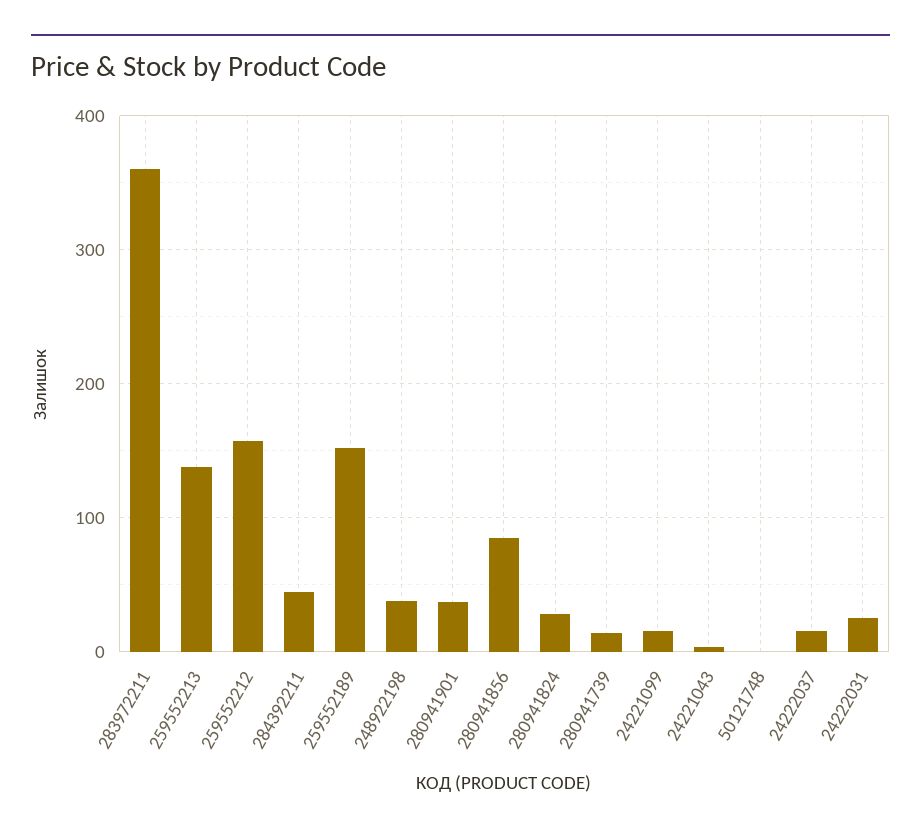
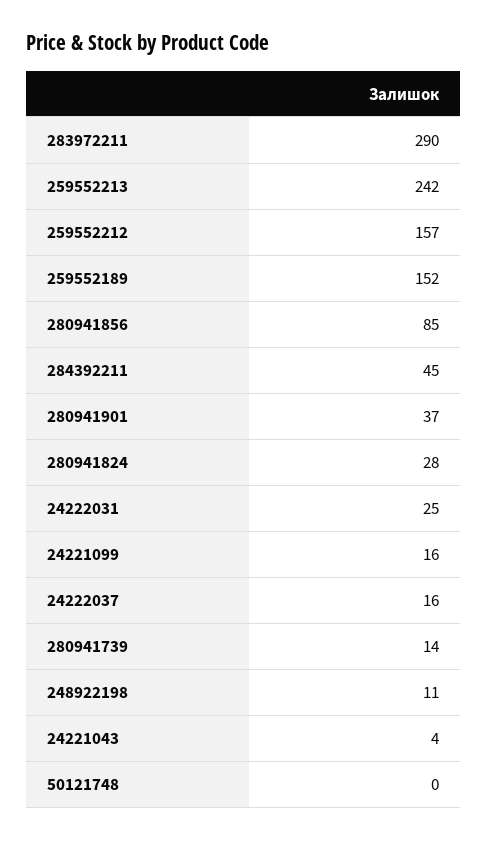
283972211: 360 -> 290
259552213: 140 -> 242
248922198: 40 -> 11

